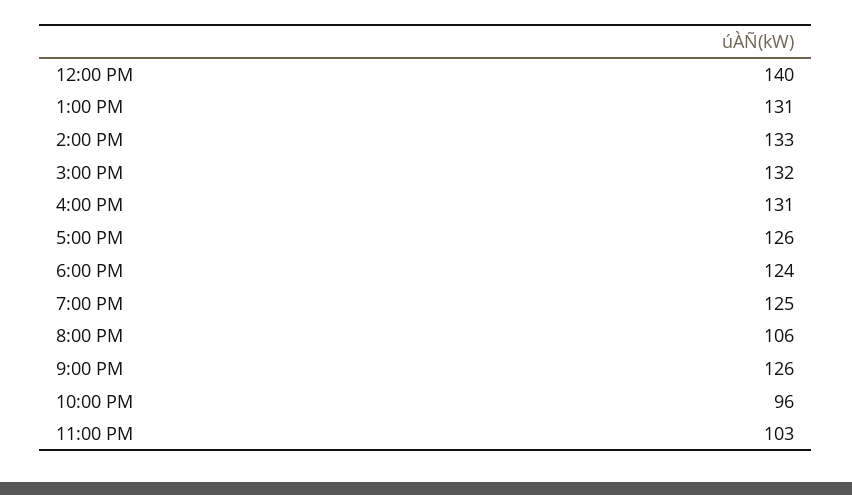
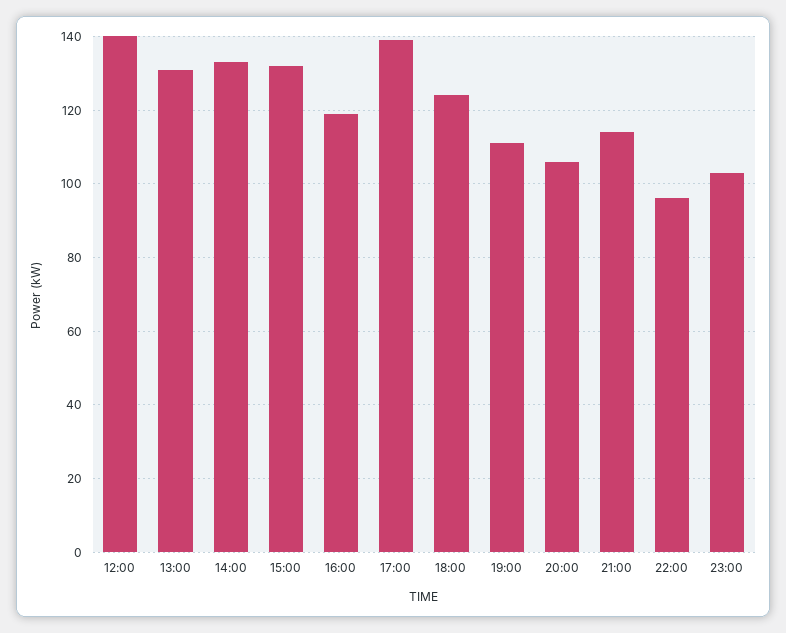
4:00 PM: 131 -> 120
5:00 PM: 126 -> 140
7:00 PM: 125 -> 110
9:00 PM: 126 -> 115

